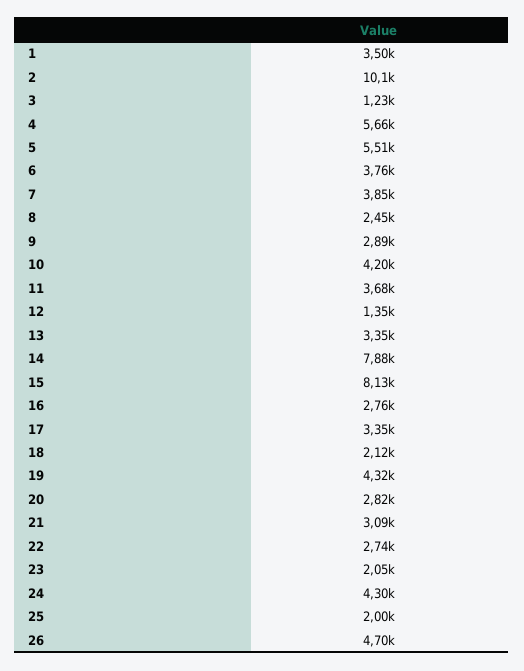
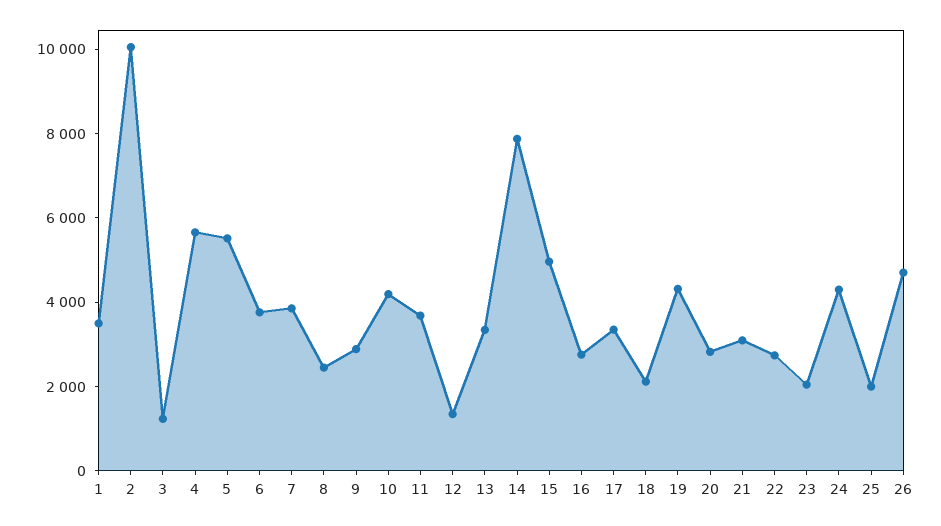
15: 8130 -> 5000

